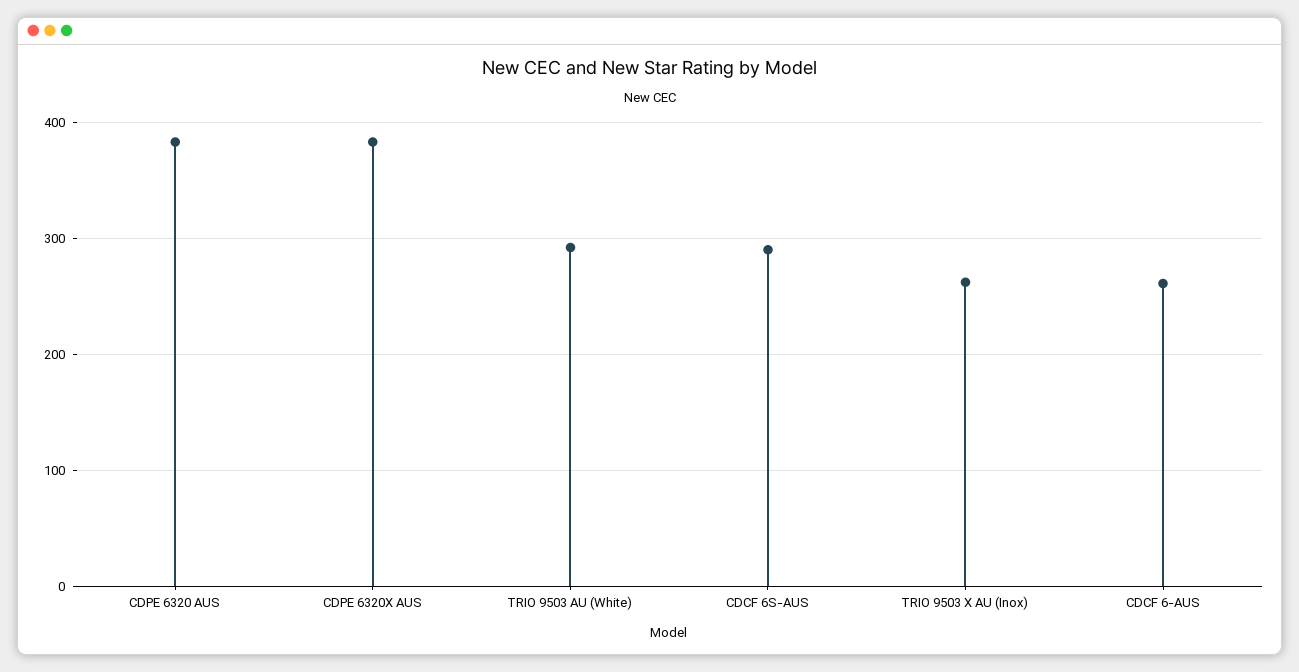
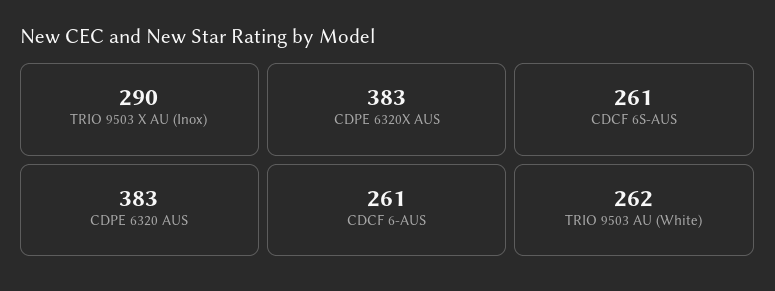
TRIO 9503 AU (White): 290 -> 262
CDCF 6S-AUS: 290 -> 261
TRIO 9503 X AU (Inox): 260 -> 290

